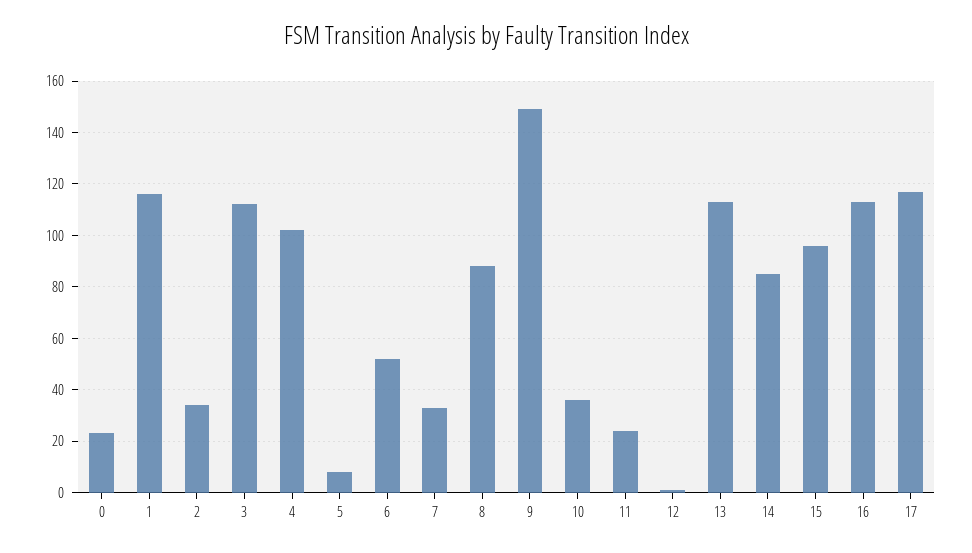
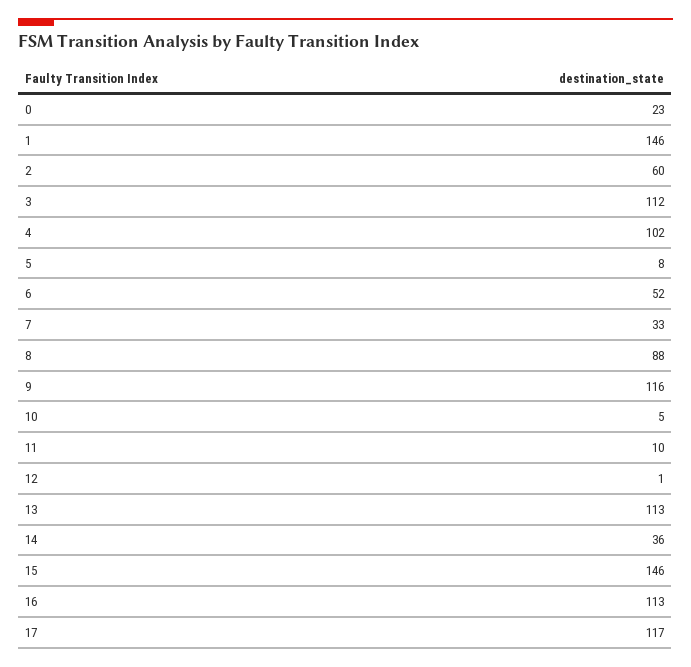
1: 115 -> 146
2: 35 -> 60
9: 150 -> 116
10: 35 -> 5
11: 25 -> 10
14: 85 -> 36
15: 95 -> 146

